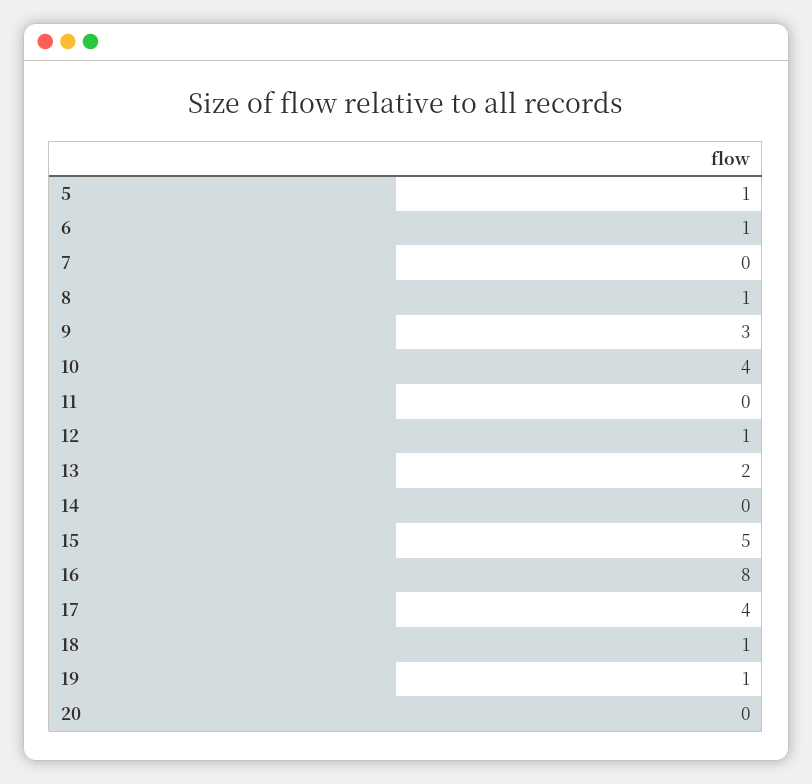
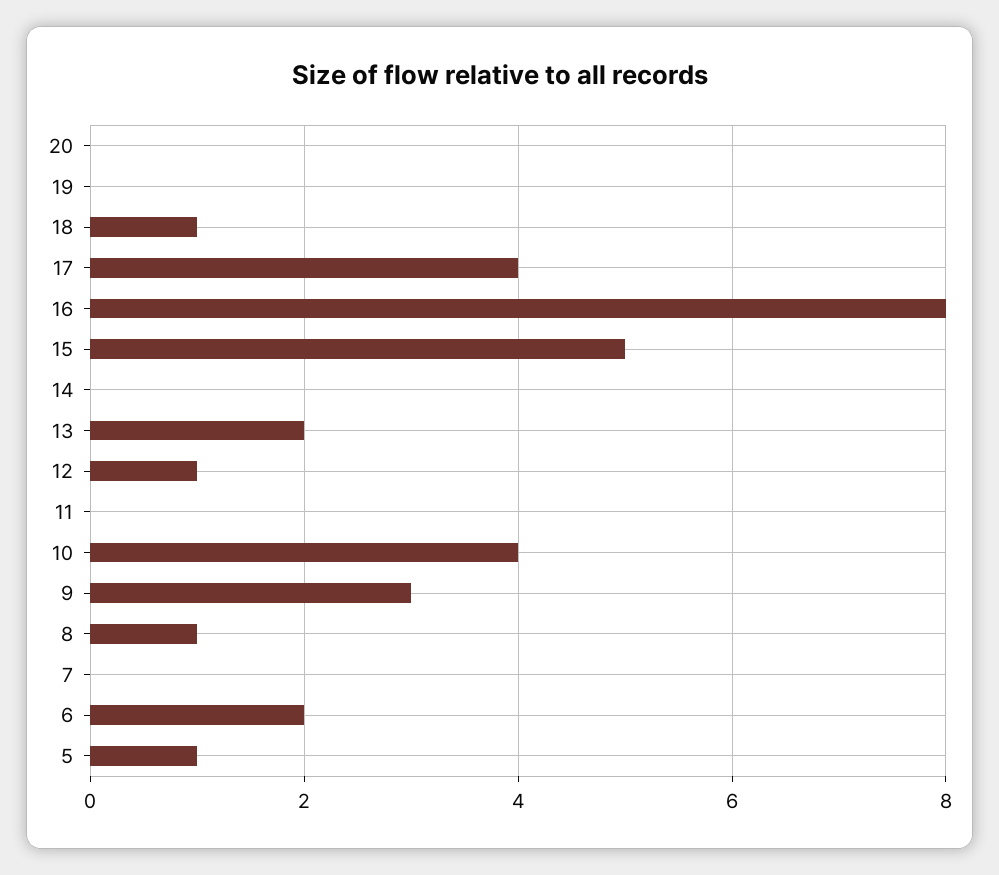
6: 1 -> 2
19: 1 -> 0

